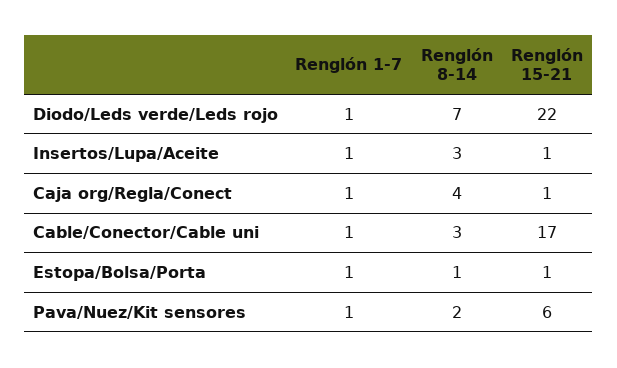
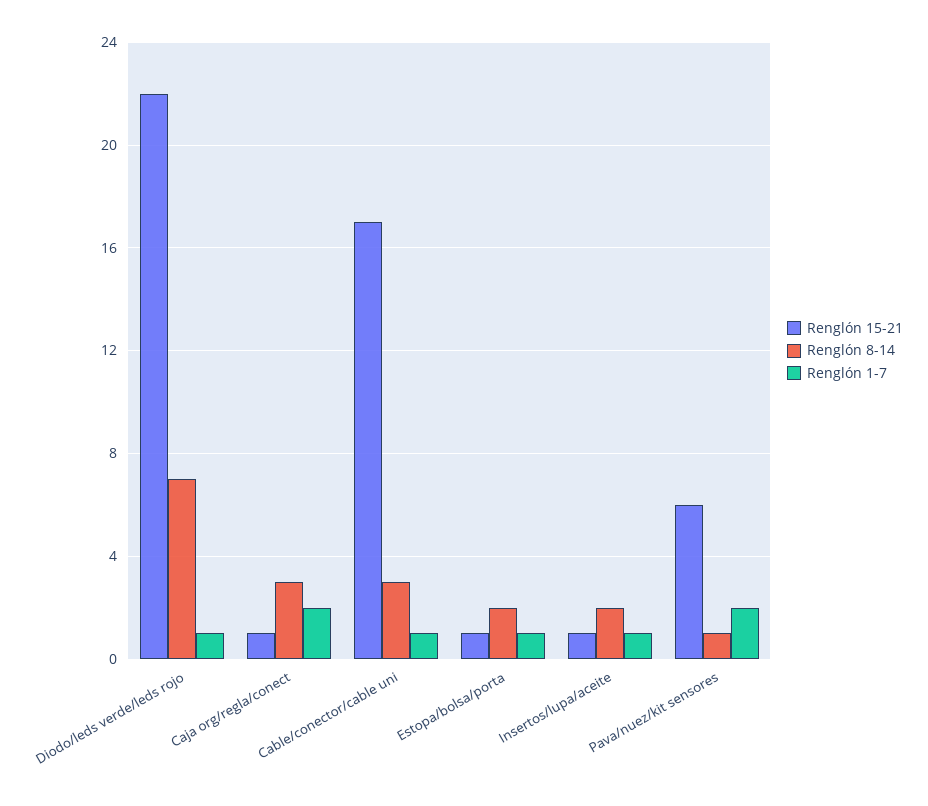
Renglón 8-14, Insertos/Lupa/Aceite: 3 -> 2
Renglón 1-7, Caja org/Regla/Conect: 1 -> 2
Renglón 8-14, Caja org/Regla/Conect: 4 -> 3
Renglón 8-14, Estopa/Bolsa/Porta: 1 -> 2
Renglón 1-7, Pava/Nuez/Kit sensores: 1 -> 2
Renglón 8-14, Pava/Nuez/Kit sensores: 2 -> 1

